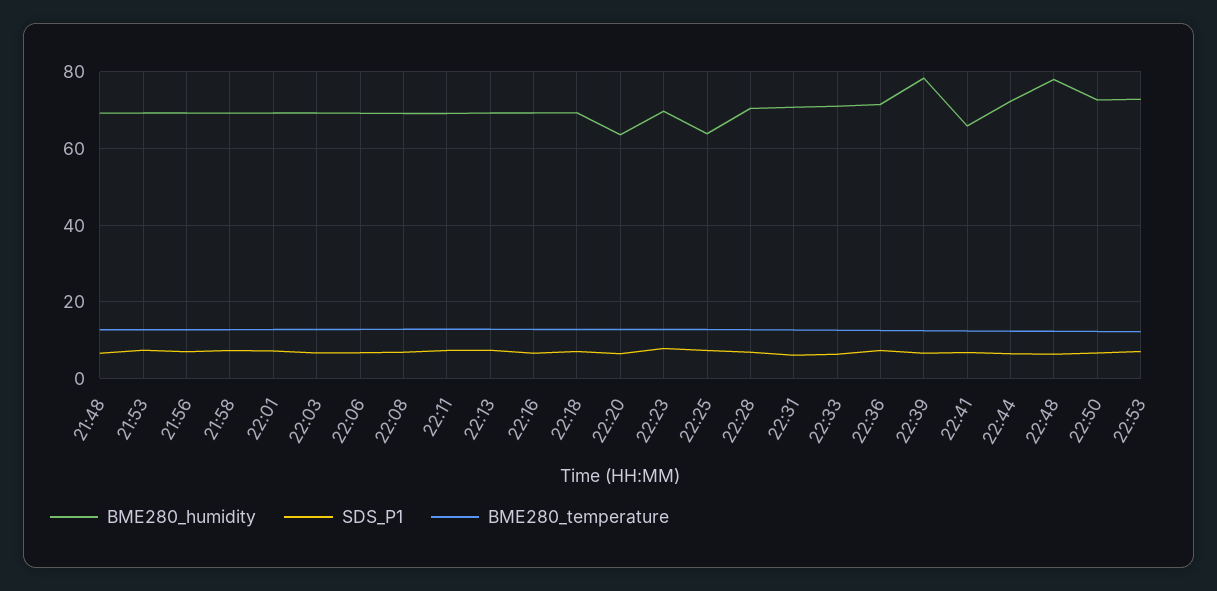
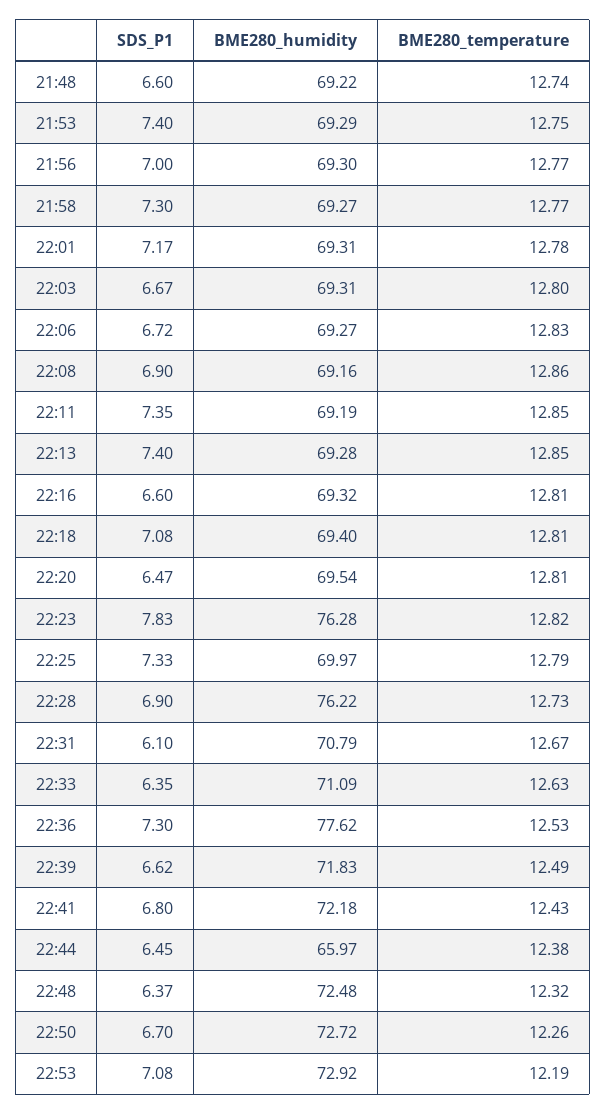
BME280_humidity, 22:20: 64 -> 69.54
BME280_humidity, 22:23: 70 -> 76.28
BME280_humidity, 22:25: 64 -> 69.97
BME280_humidity, 22:28: 70 -> 76.22
BME280_humidity, 22:36: 72 -> 77.62
BME280_humidity, 22:39: 78 -> 71.83
BME280_humidity, 22:41: 66 -> 72.18
BME280_humidity, 22:44: 72 -> 65.97
BME280_humidity, 22:48: 78 -> 72.48

